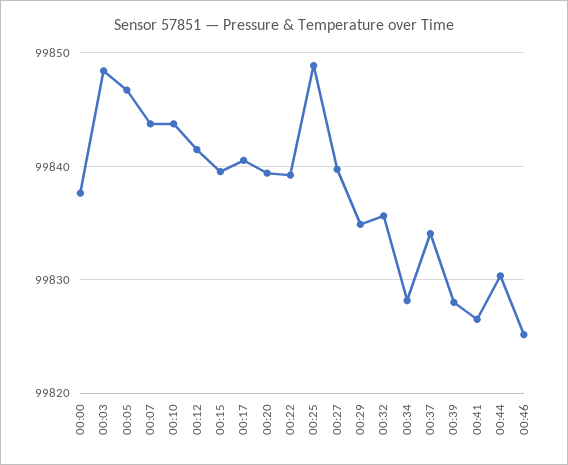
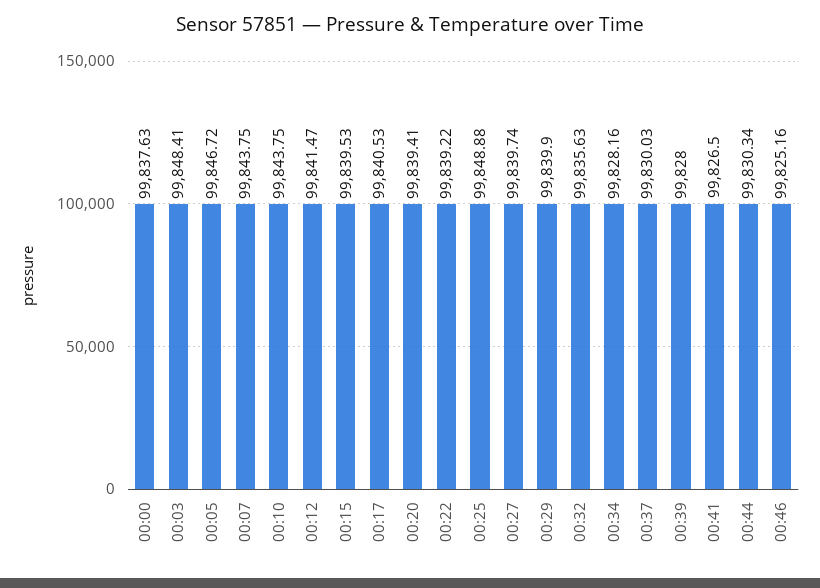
00:29: 99835 -> 99839.9
00:37: 99834 -> 99830.03

